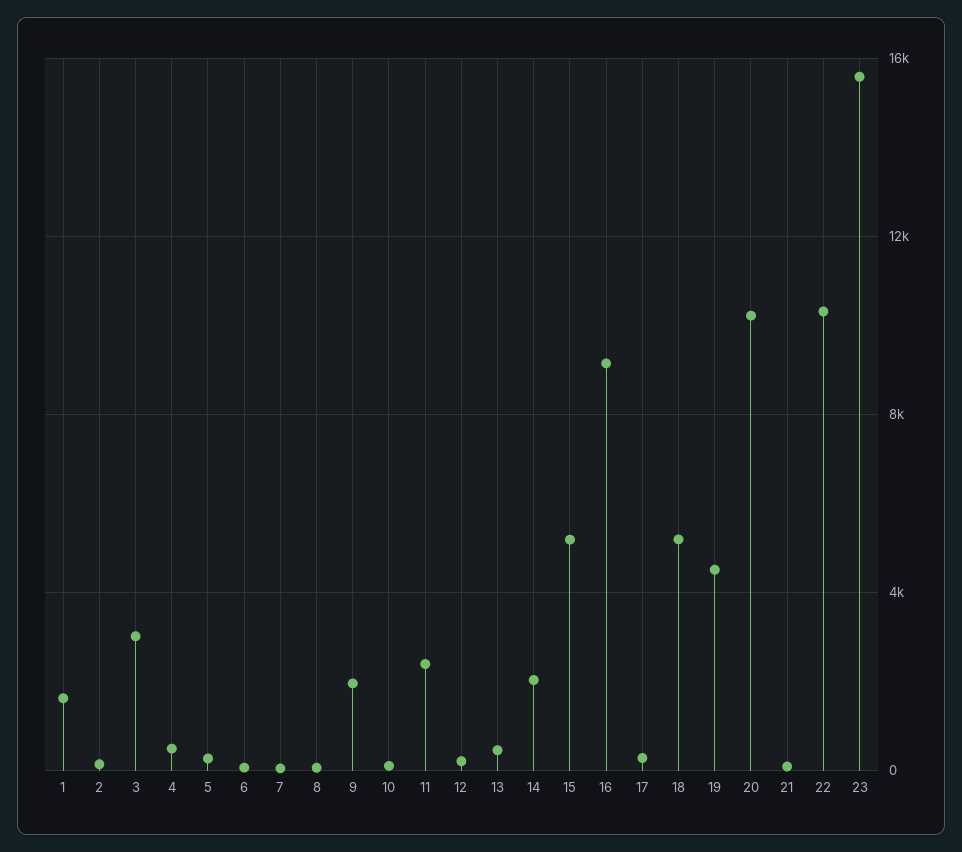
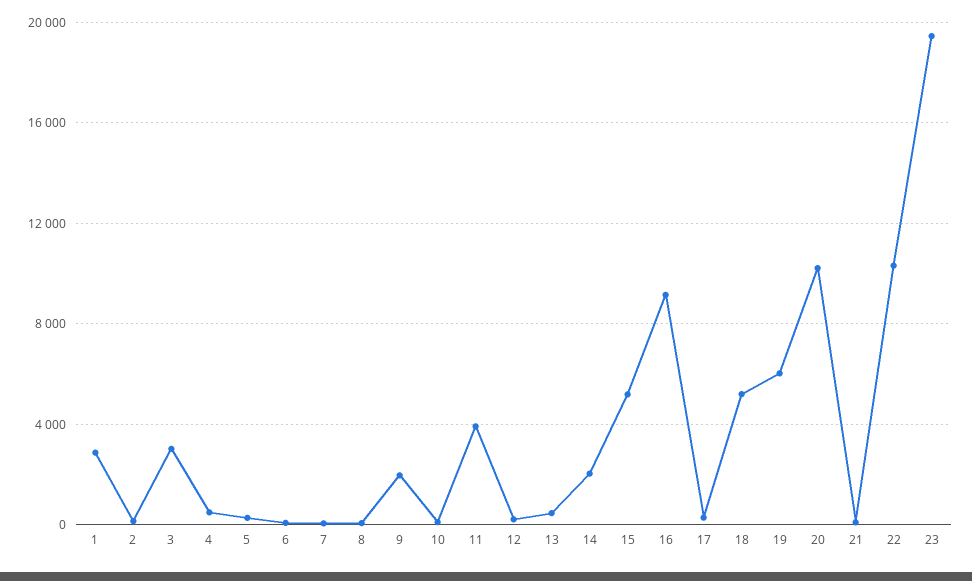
1: 1500 -> 3000
11: 2500 -> 4000
19: 4500 -> 6000
23: 15500 -> 19500

